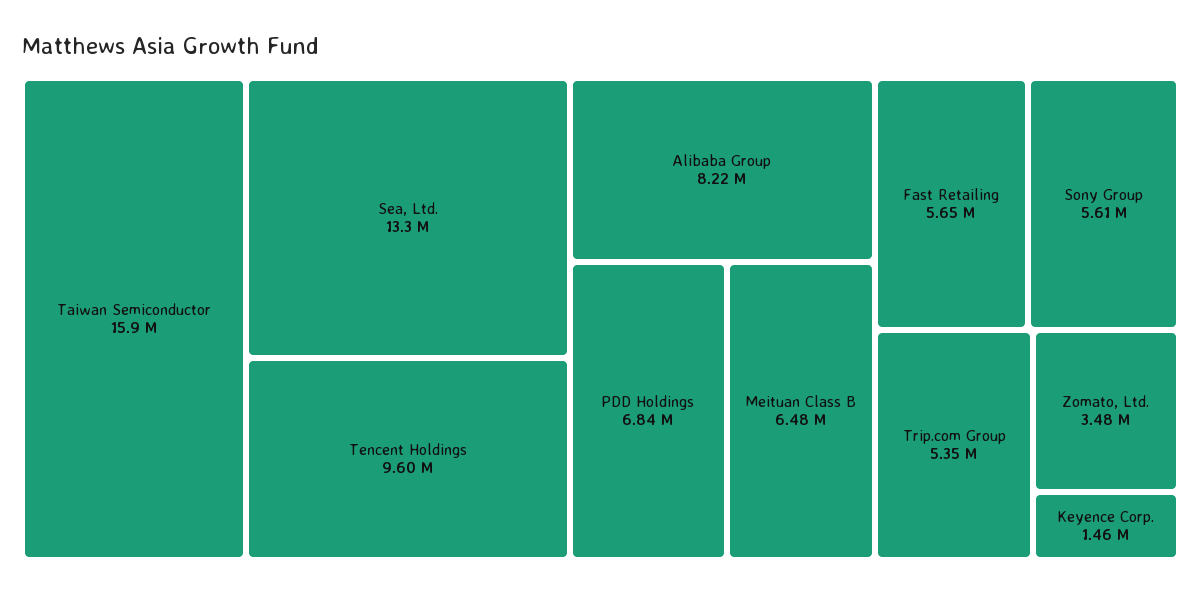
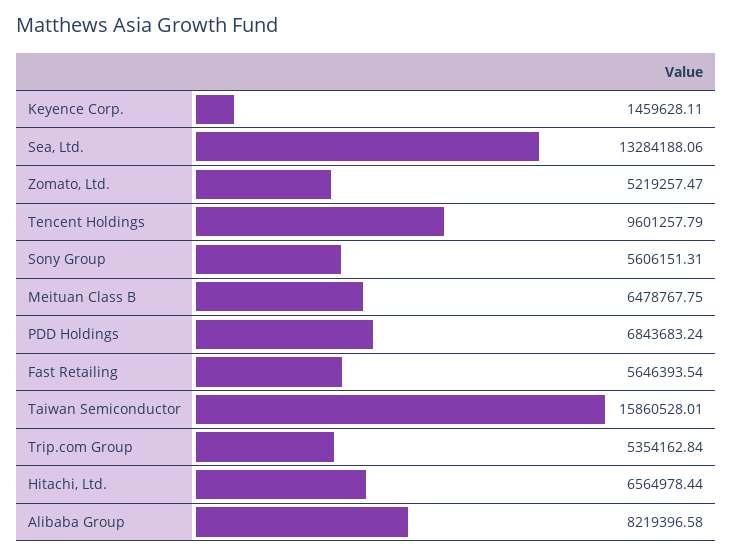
Zomato, Ltd.: 3480000 -> 5219257.47
Hitachi, Ltd.: none -> 6564978.44

